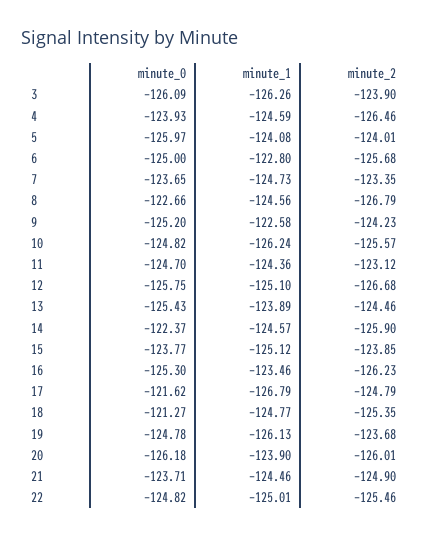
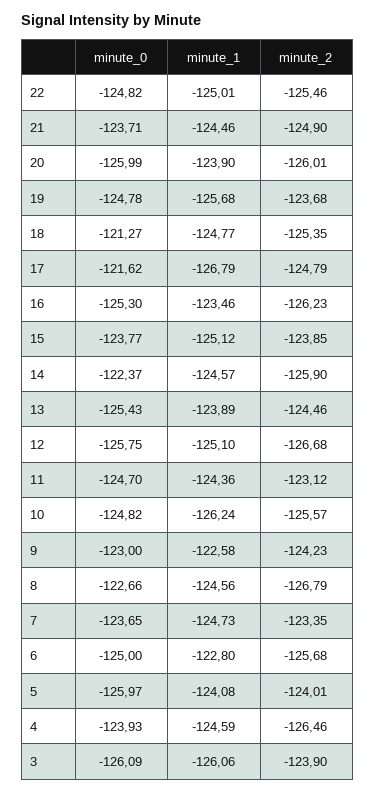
minute_1, 3: -126.26 -> -126.06
minute_0, 9: -125.2 -> -123
minute_1, 19: -126.13 -> -125.68
minute_0, 20: -126.18 -> -125.99

